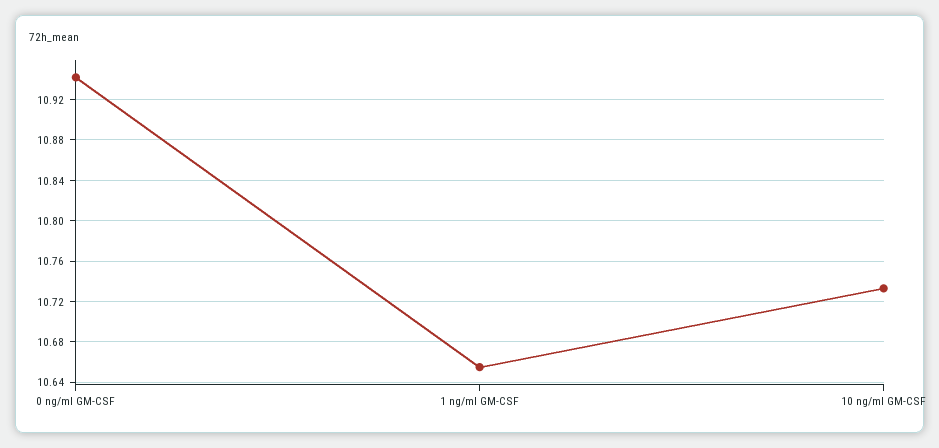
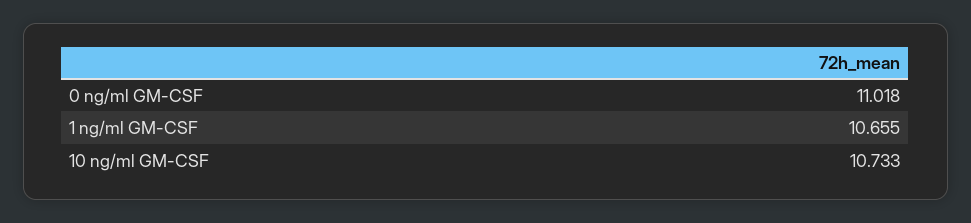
0 ng/ml GM-CSF: 10.94 -> 11.018

